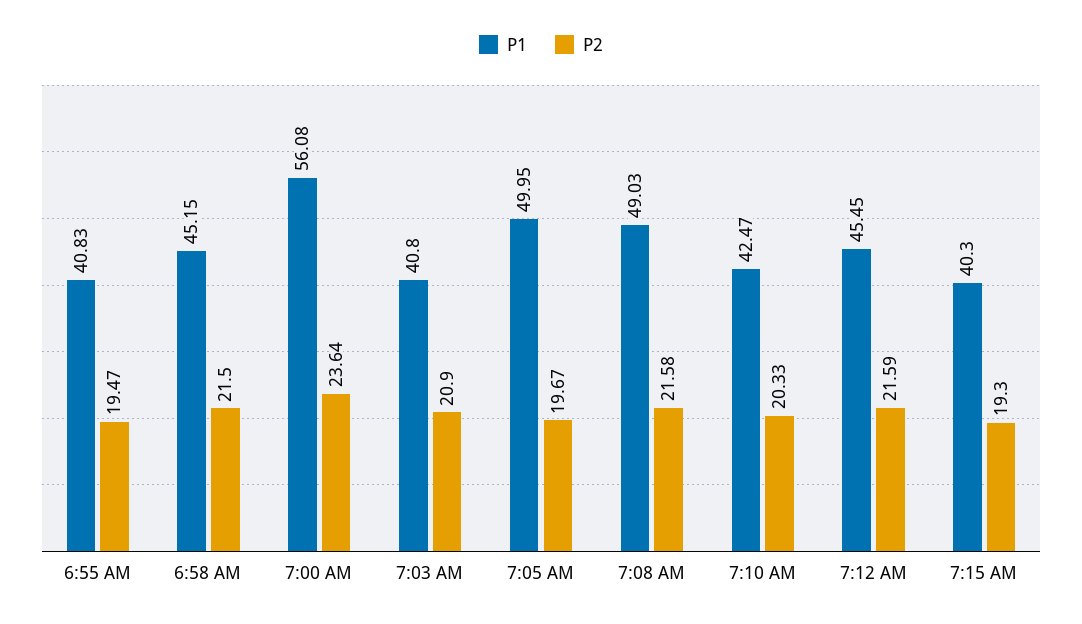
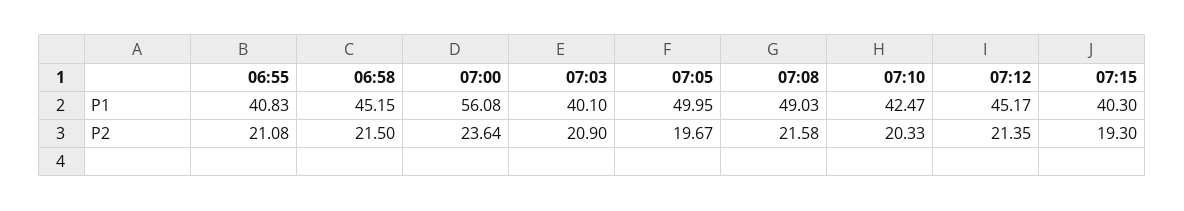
P2, 6:55 AM: 19.47 -> 21.08
P1, 7:03 AM: 40.8 -> 40.1
P1, 7:12 AM: 45.45 -> 45.17
P2, 7:12 AM: 21.59 -> 21.35

